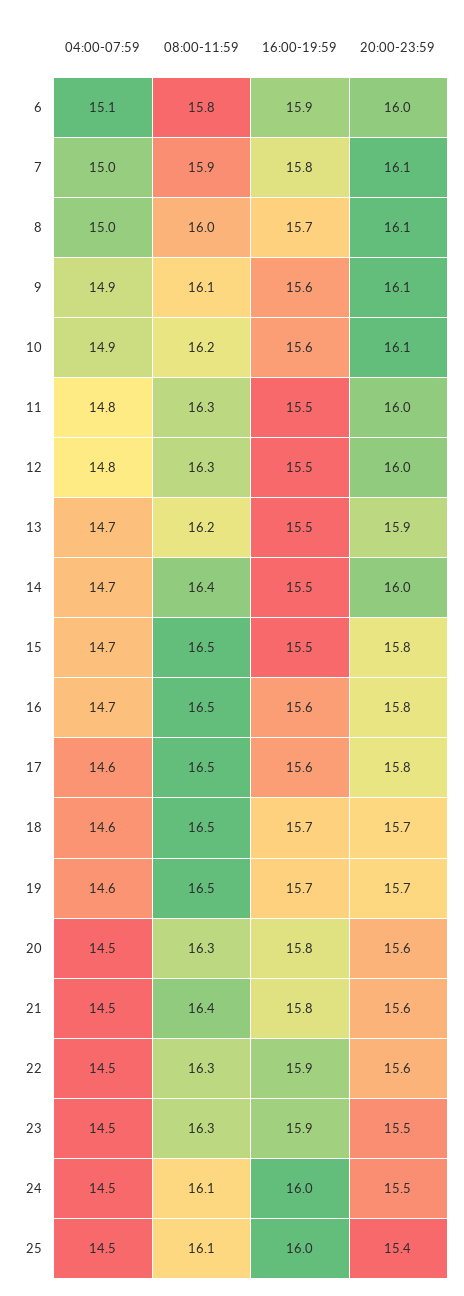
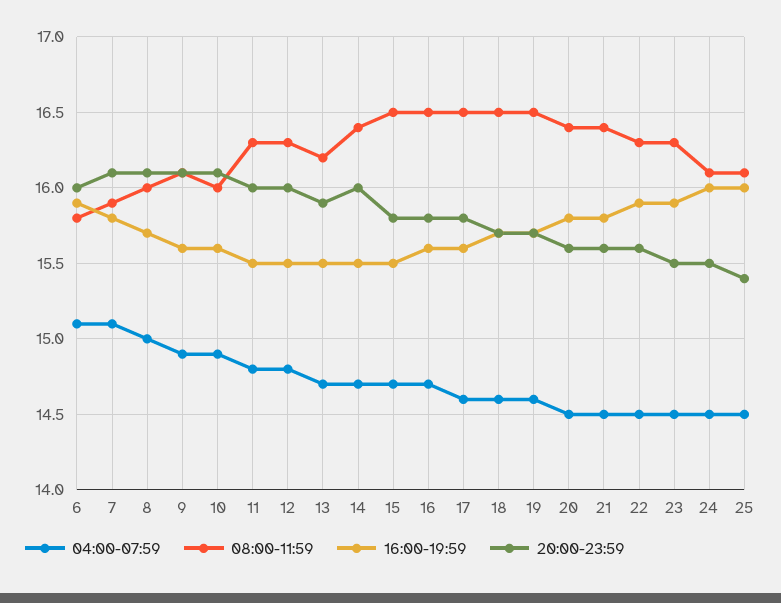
04:00-07:59, 7: 15 -> 15.1
08:00-11:59, 10: 16.2 -> 16
08:00-11:59, 20: 16.3 -> 16.4

